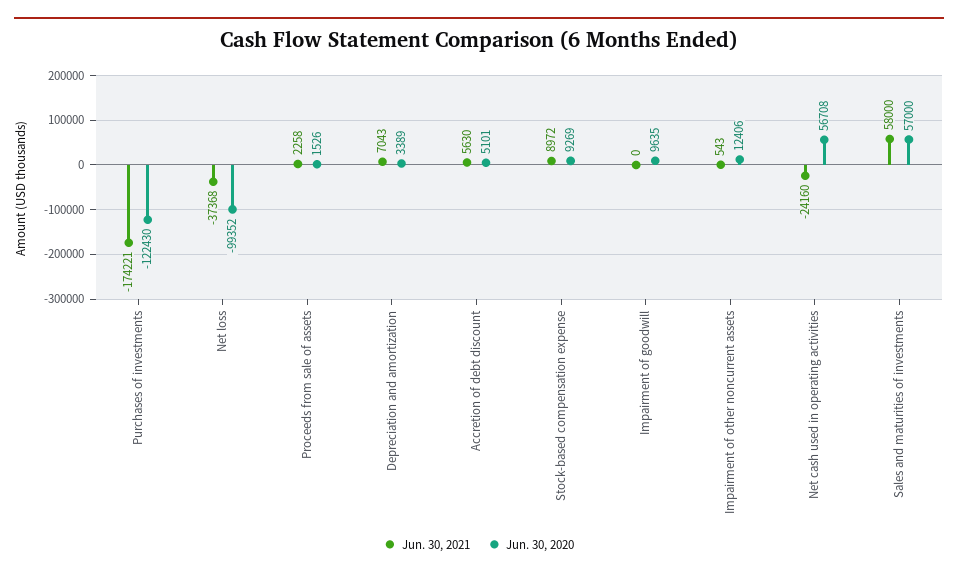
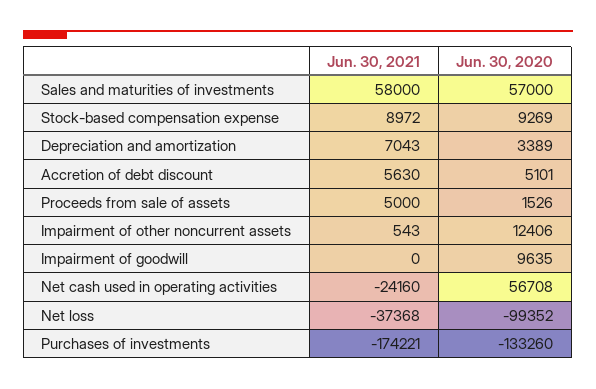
Jun. 30, 2020, Purchases of investments: -122430 -> -133260
Jun. 30, 2021, Proceeds from sale of assets: 2258 -> 5000

